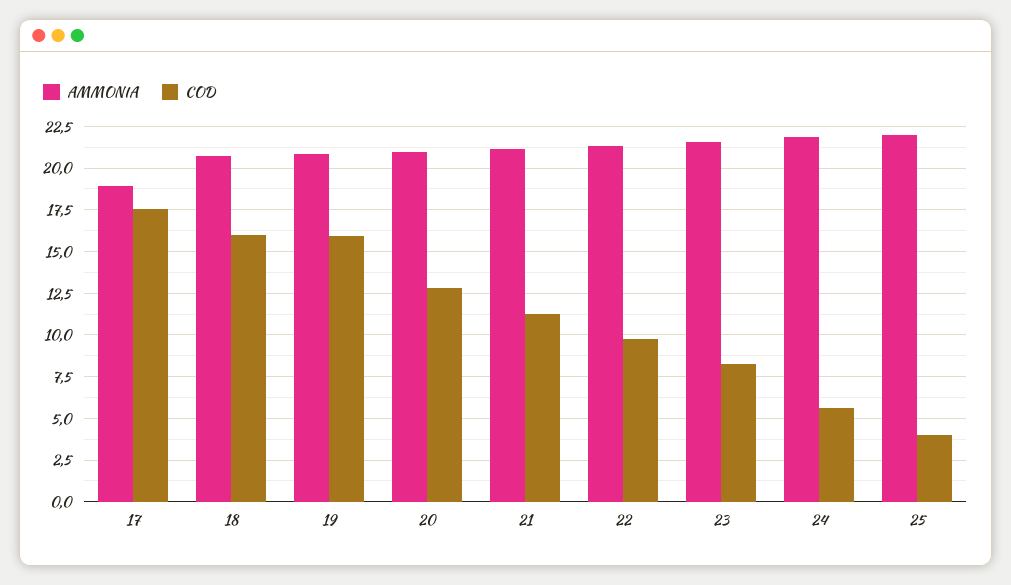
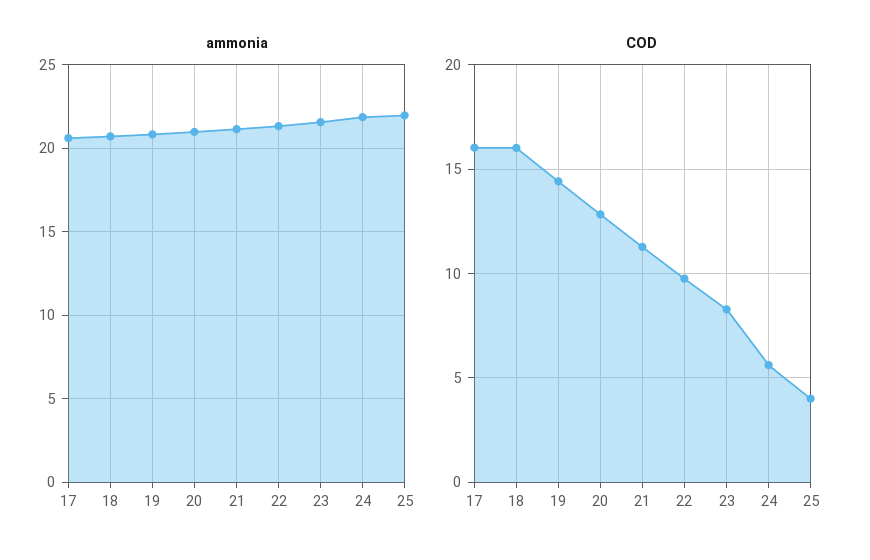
AMMONIA, 17: 19 -> 20.5
COD, 17: 17.5 -> 16
COD, 19: 16 -> 14.5

